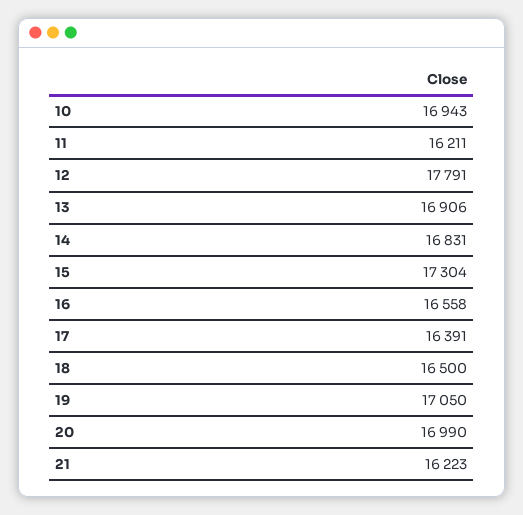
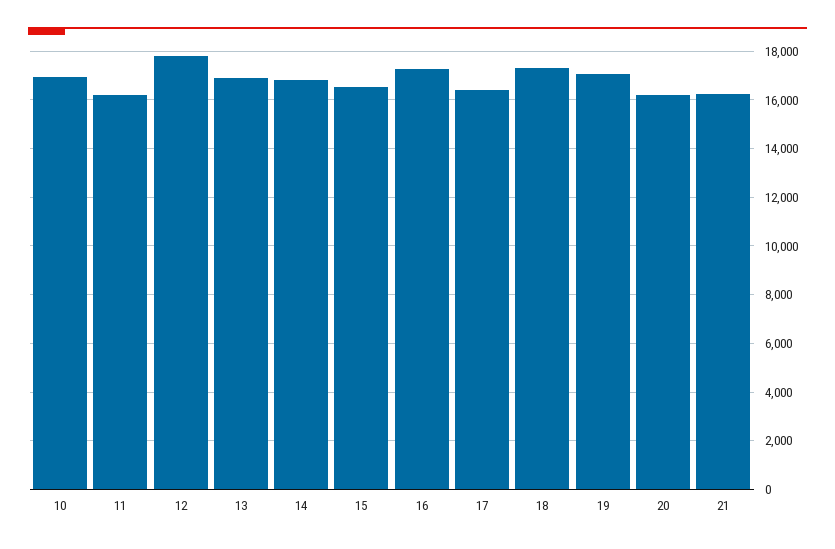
15: 17304 -> 16500
16: 16558 -> 17250
18: 16500 -> 17250
20: 16990 -> 16250

